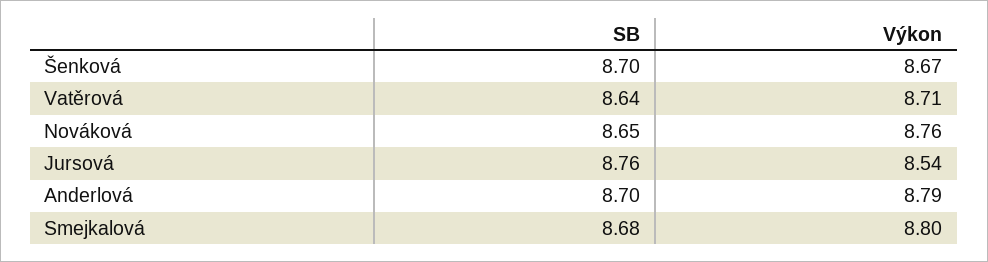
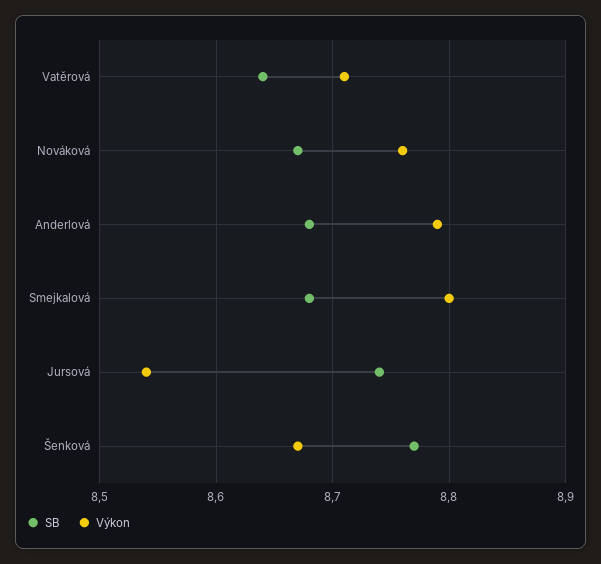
SB, Šenková: 8.7 -> 8.77
SB, Nováková: 8.65 -> 8.67
SB, Jursová: 8.76 -> 8.74
SB, Anderlová: 8.7 -> 8.68

